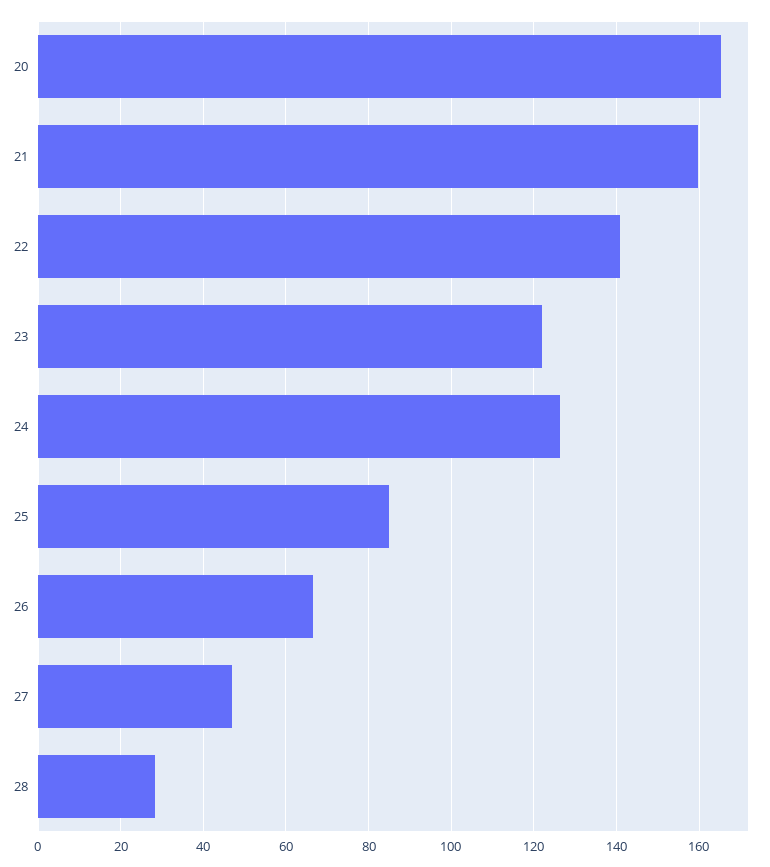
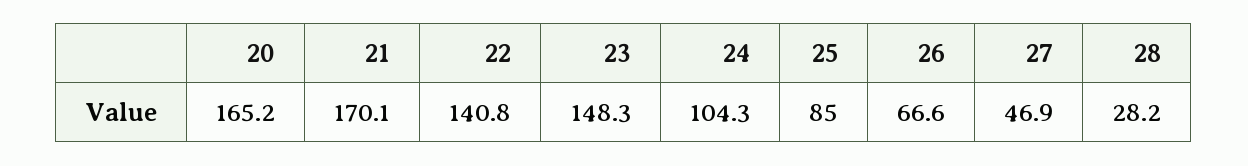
21: 160 -> 170.1
23: 122 -> 148.3
24: 126 -> 104.3

